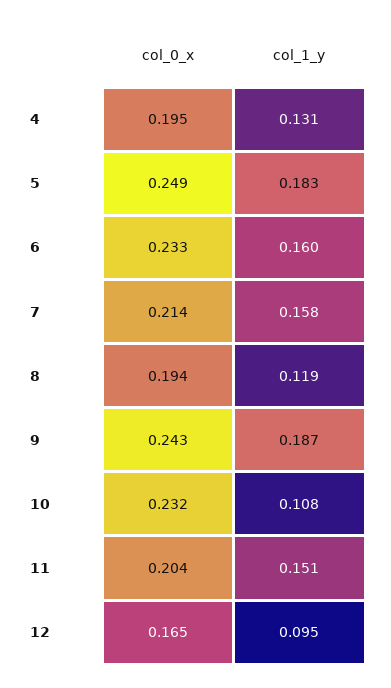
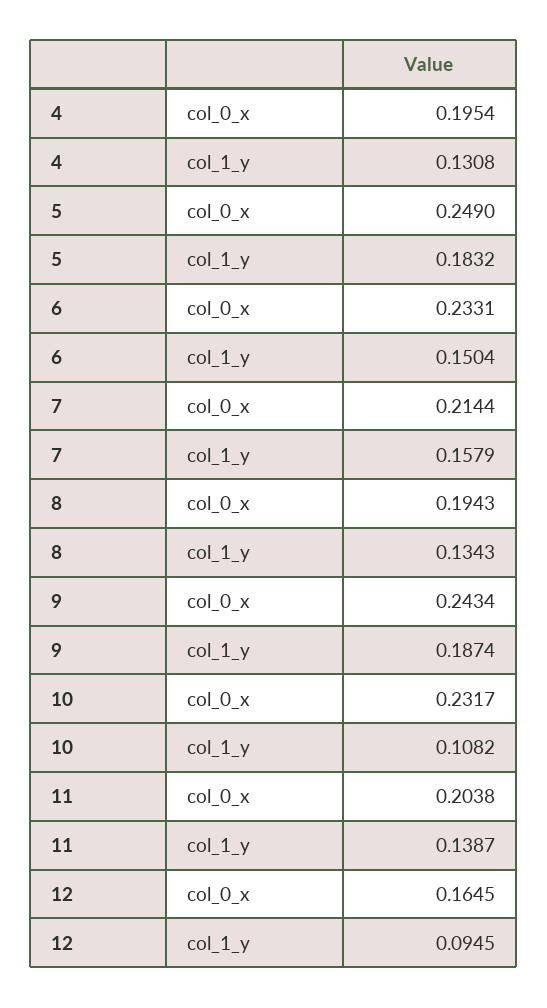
col_1_y, 6: 0.16 -> 0.1504
col_1_y, 8: 0.119 -> 0.1343
col_1_y, 11: 0.151 -> 0.1387

